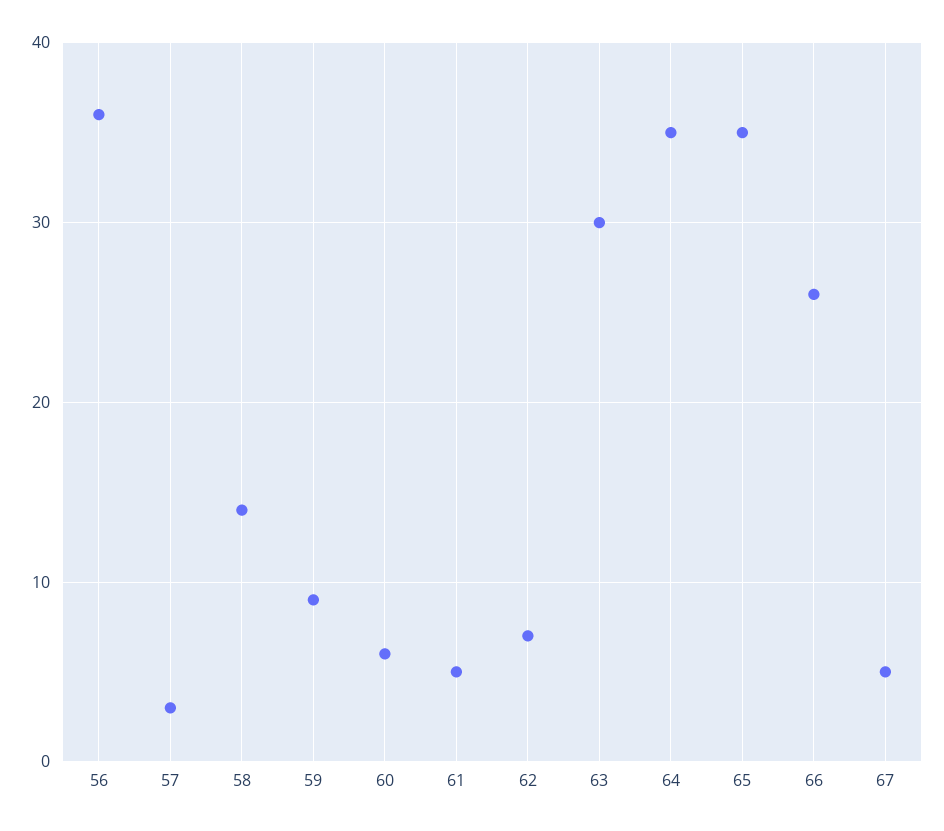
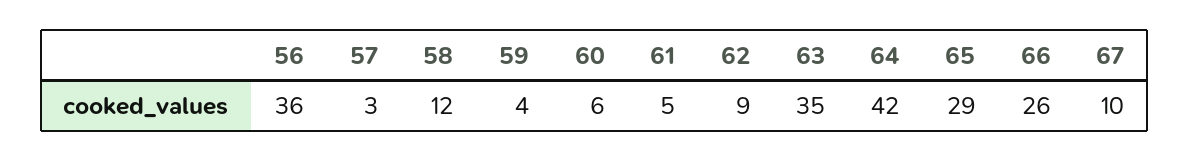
58: 14 -> 12
59: 9 -> 4
62: 7 -> 9
63: 30 -> 35
64: 35 -> 42
65: 35 -> 29
67: 5 -> 10

